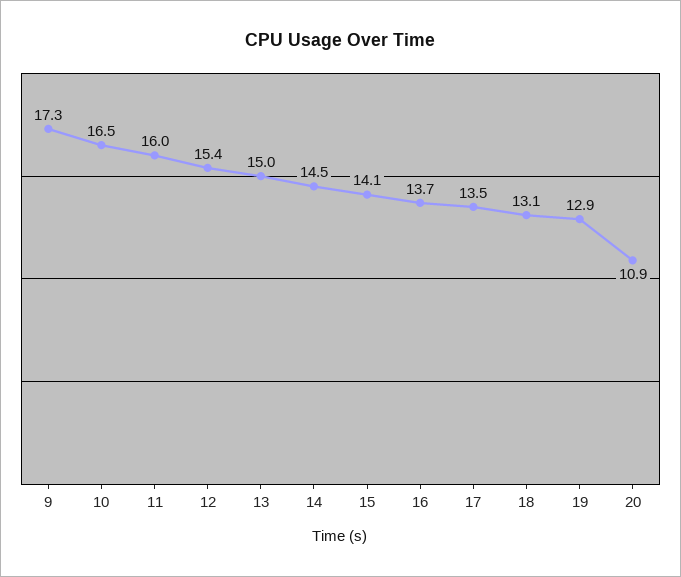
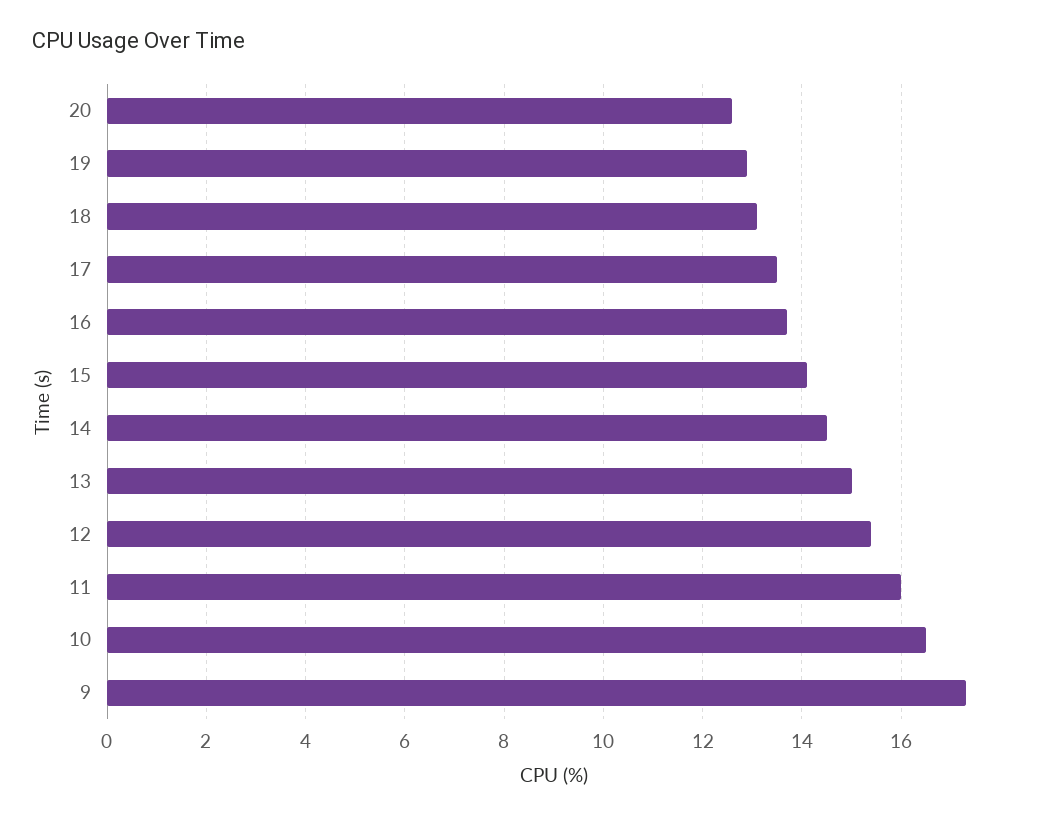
20: 10.9 -> 12.5

